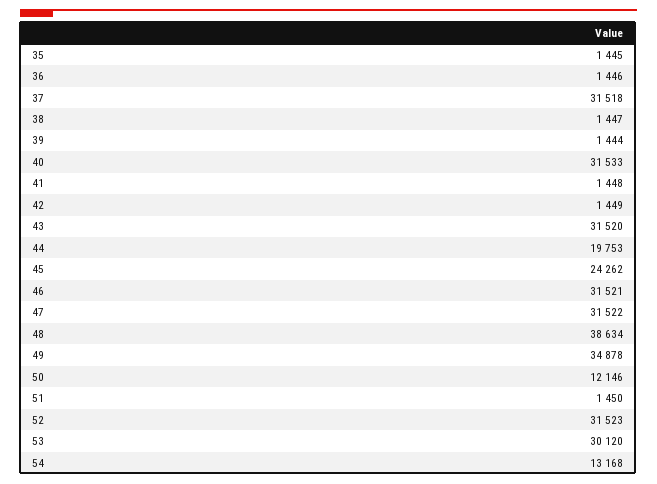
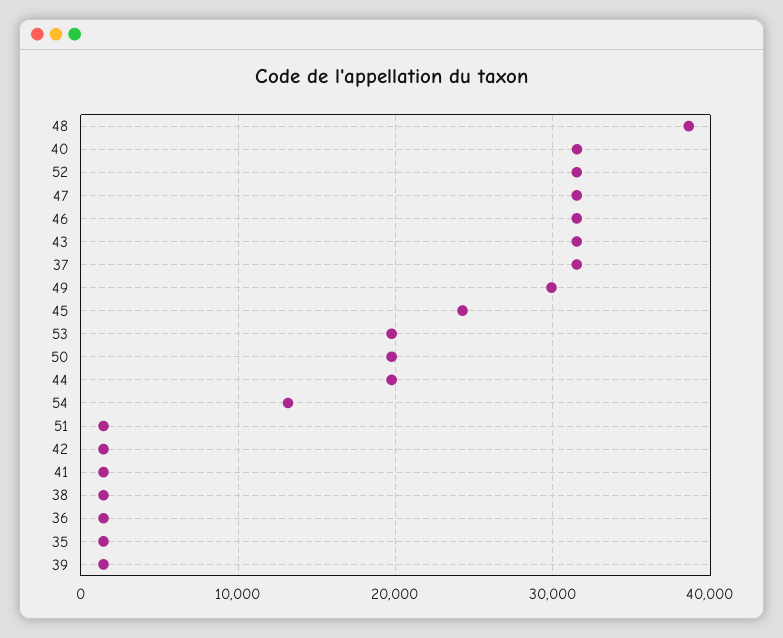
49: 34878 -> 30000
50: 12146 -> 20000
53: 30120 -> 20000

